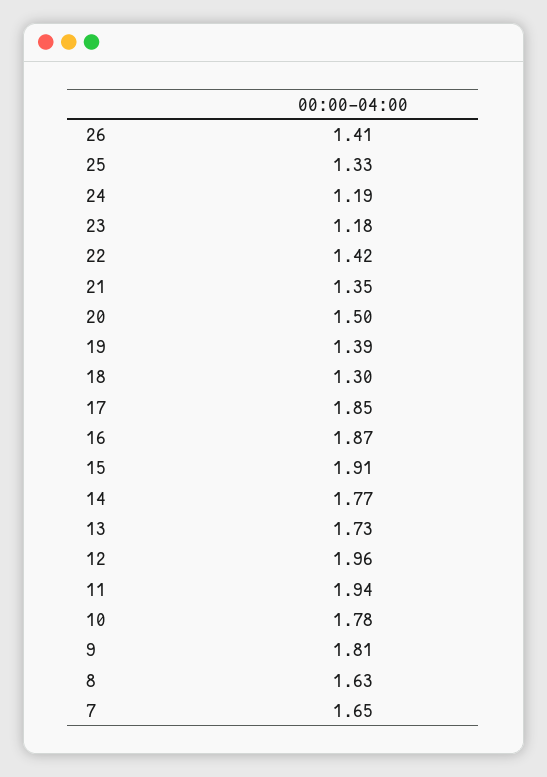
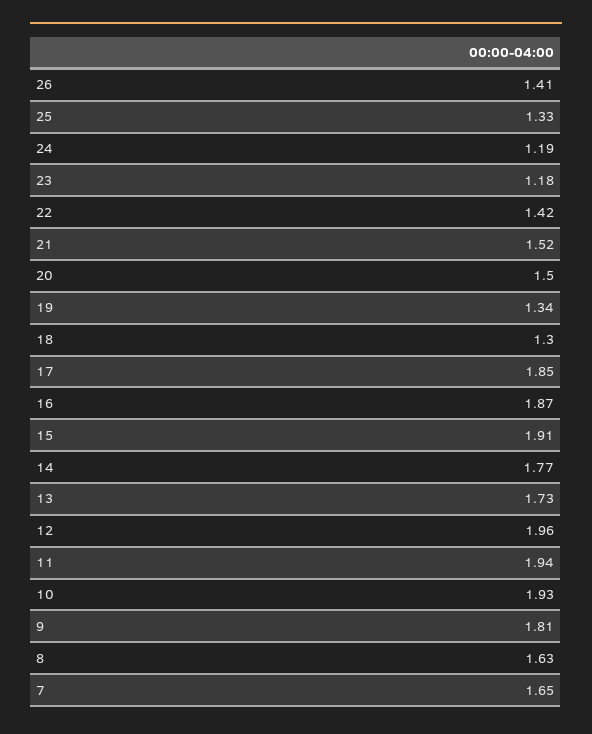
21: 1.35 -> 1.52
19: 1.39 -> 1.34
10: 1.78 -> 1.93

